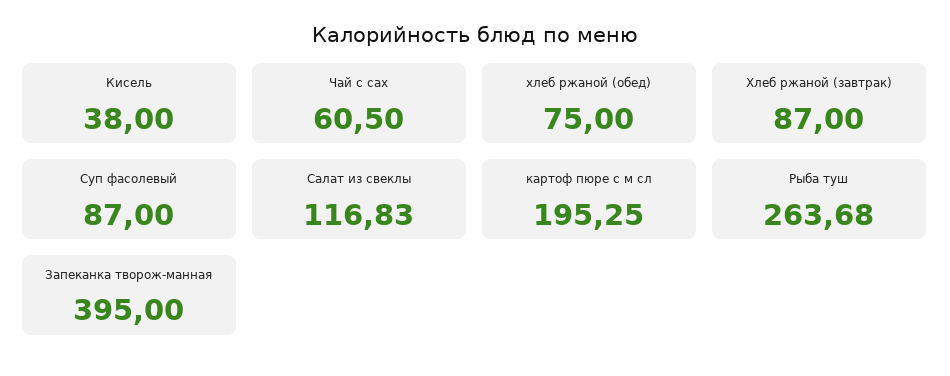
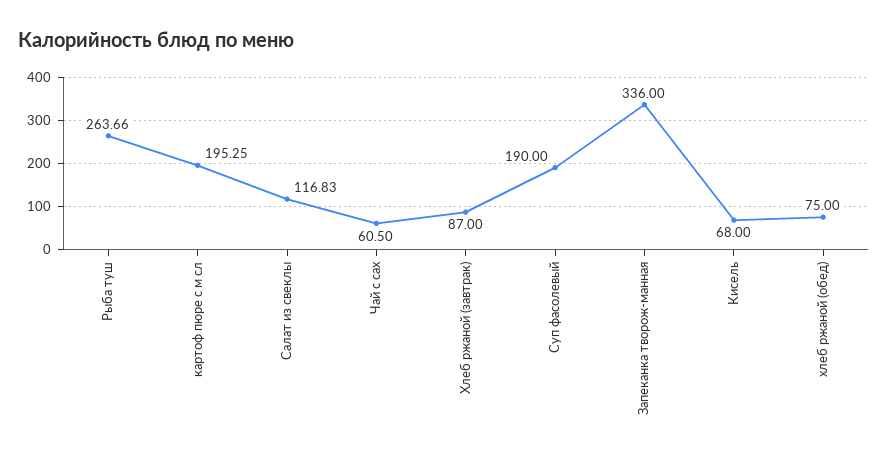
Кисель: 38 -> 68
Суп фасолевый: 87 -> 190
Рыба туш: 263.68 -> 263.66
Запеканка творож-манная: 395 -> 336

